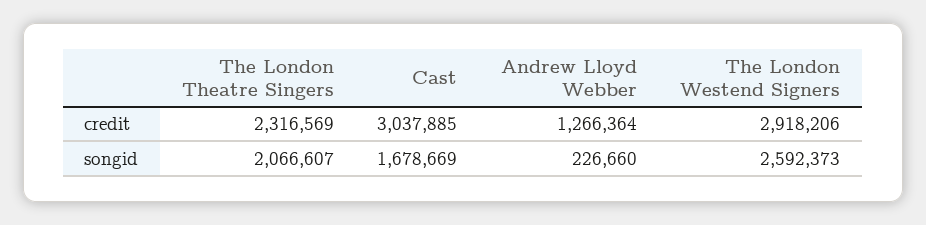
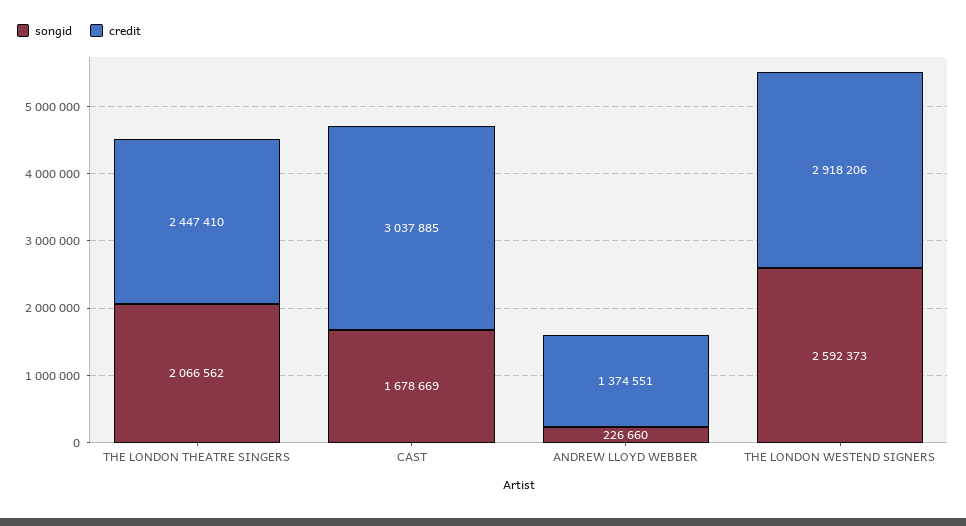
credit, The London Theatre Singers: 2316569 -> 2447410
credit, Andrew Lloyd Webber: 1266364 -> 1374551
songid, The London Theatre Singers: 2066607 -> 2066562

